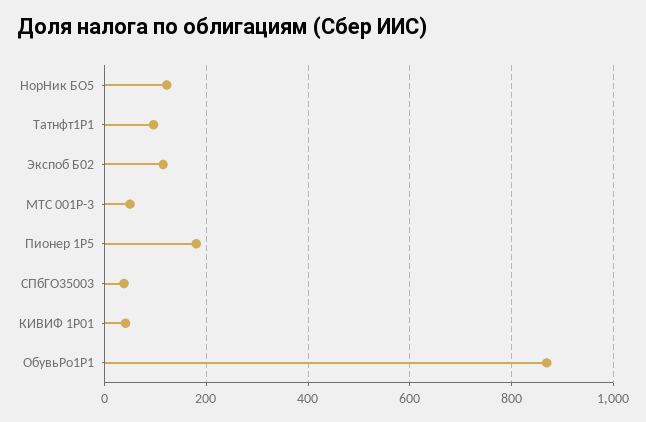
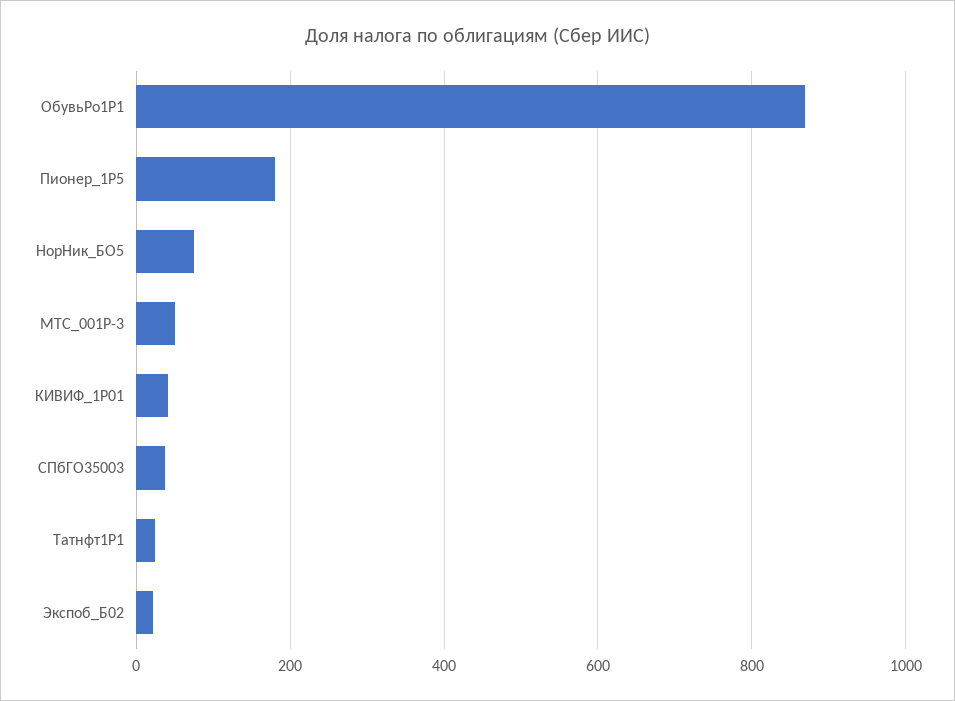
НорНик БО5: 120 -> 80
Татнфт1P1: 100 -> 20
Экспоб Б02: 120 -> 20

